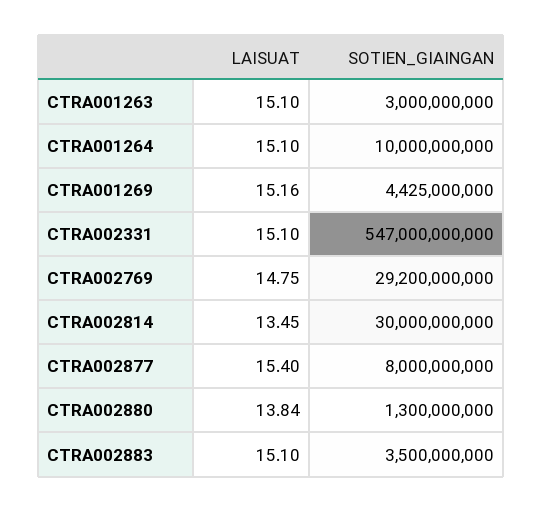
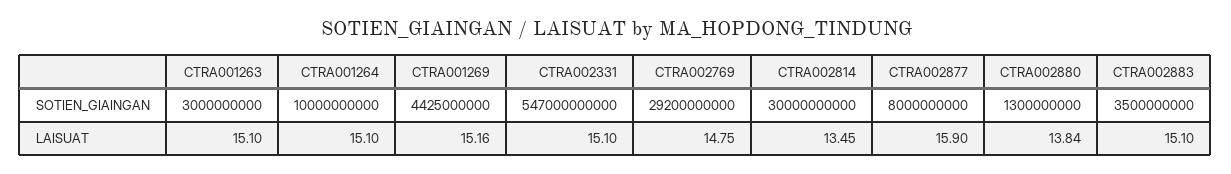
LAISUAT, CTRA002877: 15.4 -> 15.9

